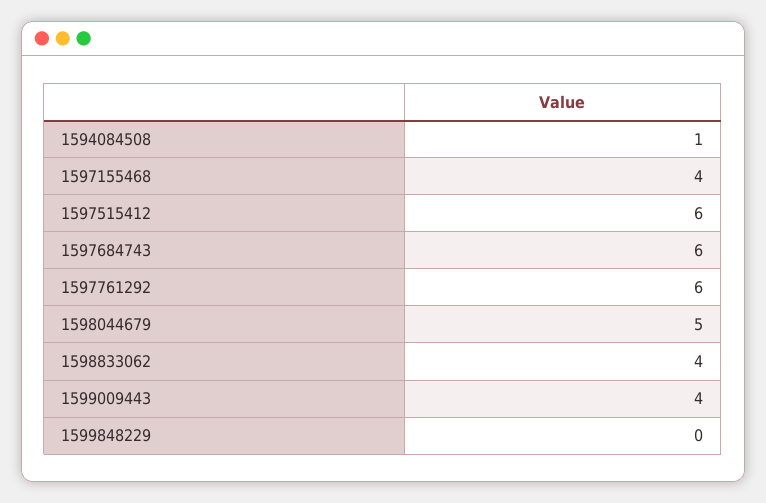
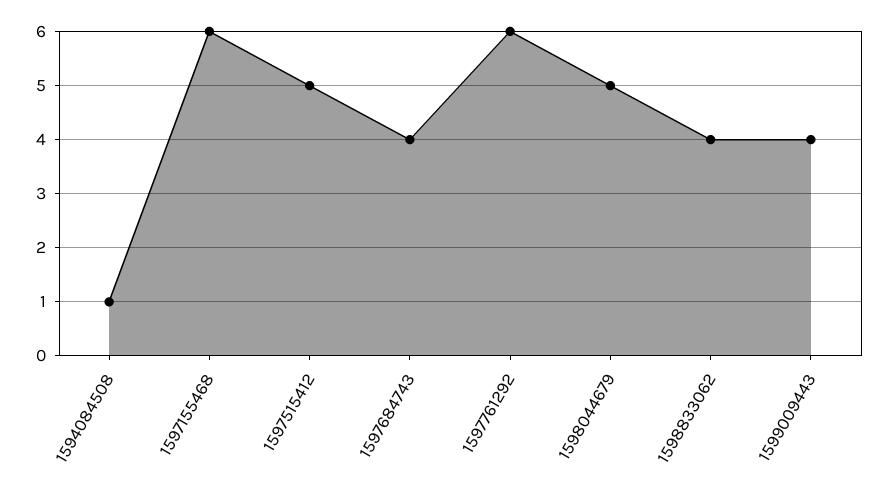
1597155468: 4 -> 6
1597515412: 6 -> 5
1597684743: 6 -> 4
1599848229: 0 -> none

